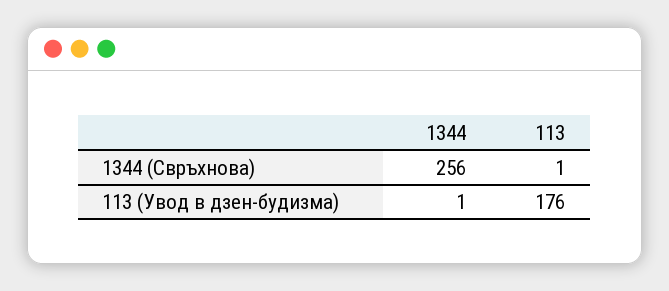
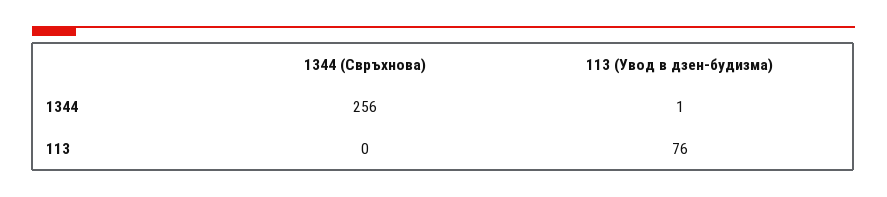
113, 1344 (Свръхнова): 1 -> 0
113, 113 (Увод в дзен-будизма): 176 -> 76

